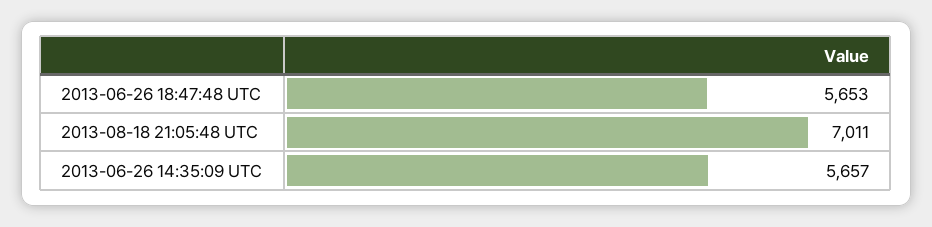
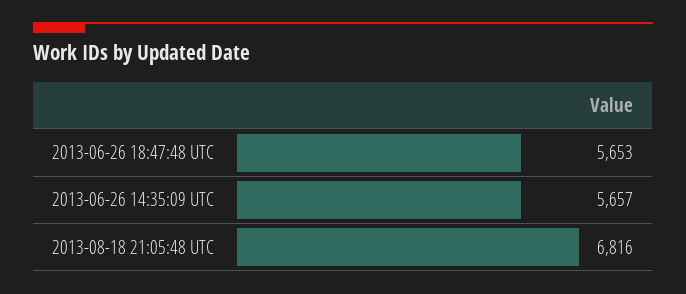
2013-08-18 21:05:48 UTC: 7011 -> 6816

